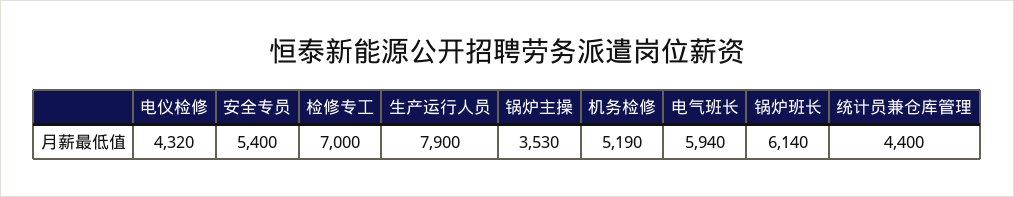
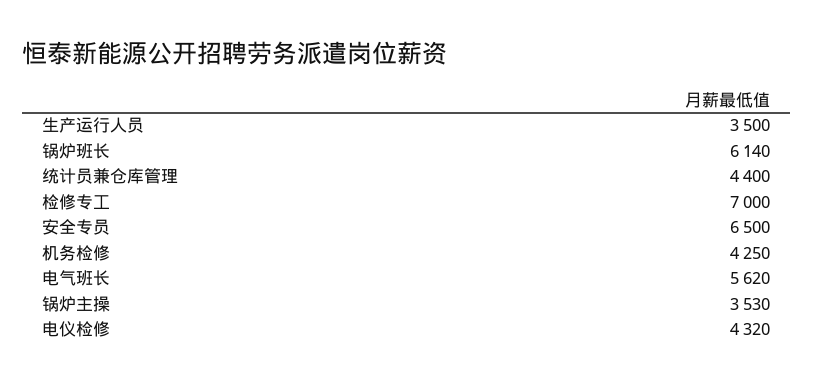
安全专员: 5400 -> 6500
生产运行人员: 7900 -> 3500
机务检修: 5190 -> 4250
电气班长: 5940 -> 5620

